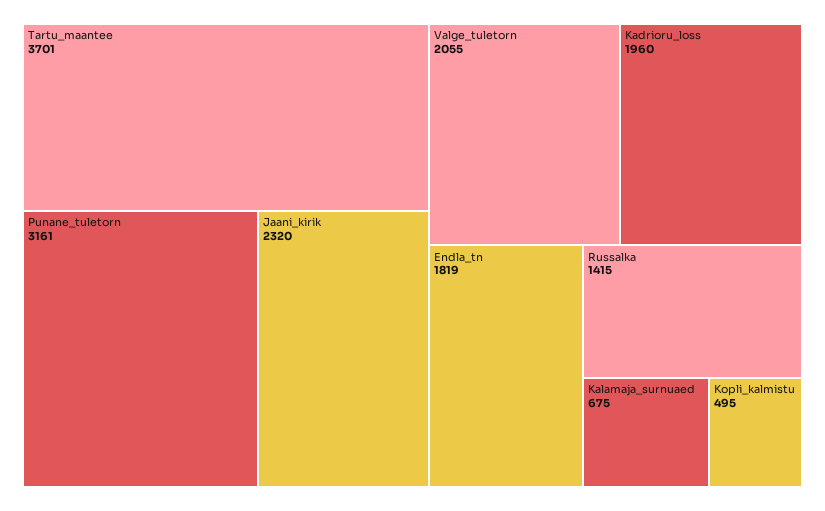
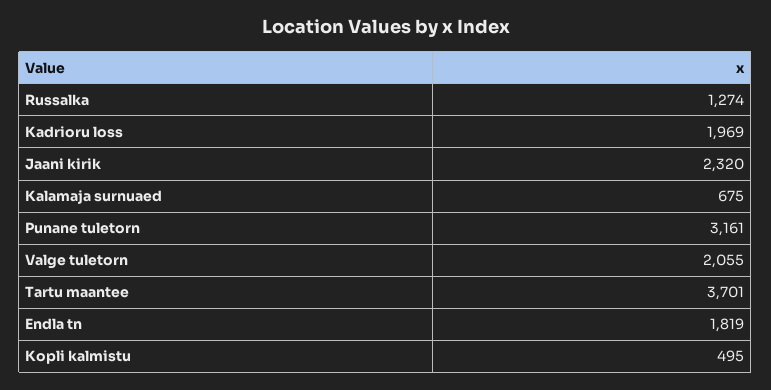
Kadrioru_loss: 1960 -> 1969
Russalka: 1415 -> 1274

